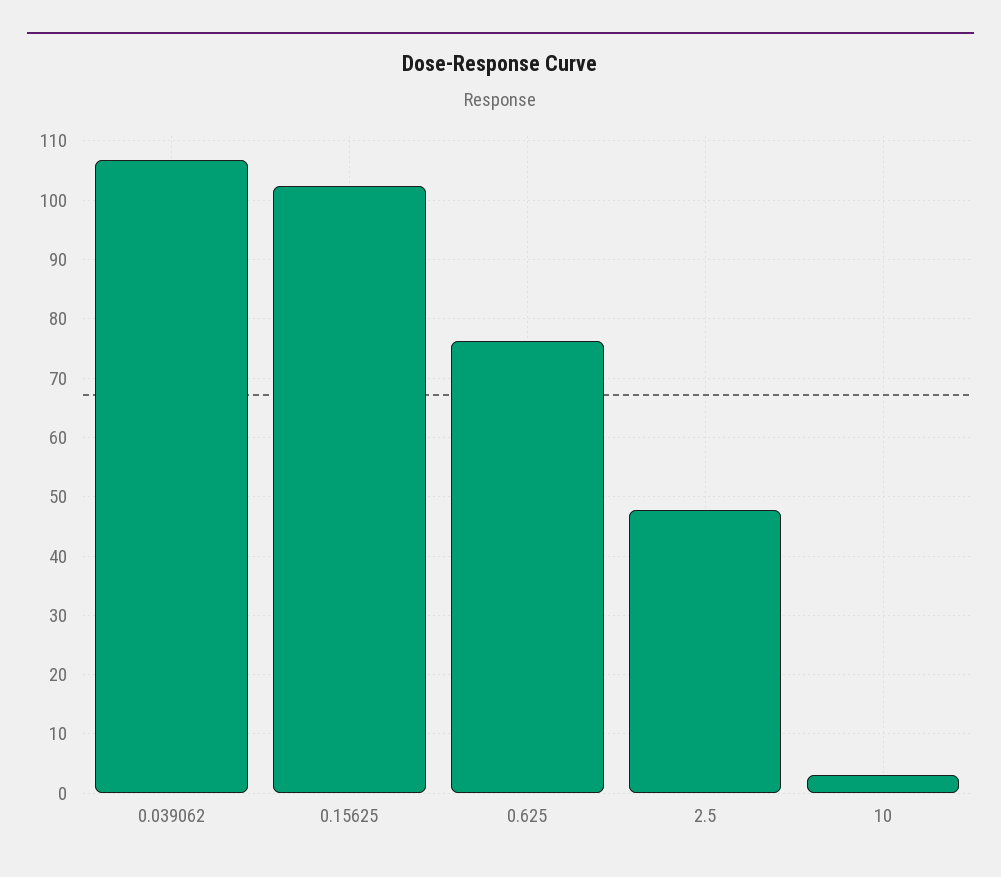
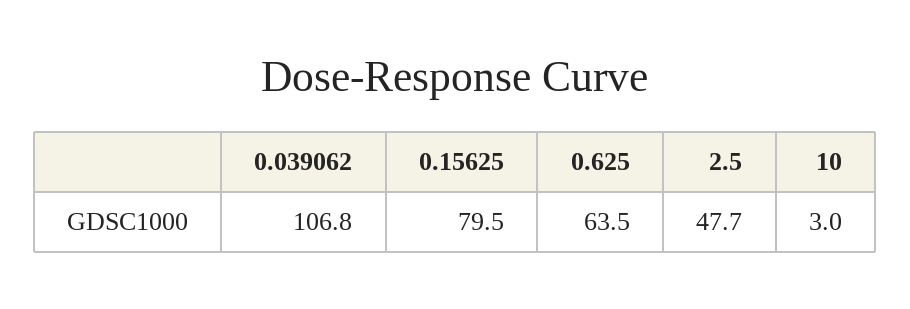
0.15625: 102 -> 79.5
0.625: 76 -> 63.5

